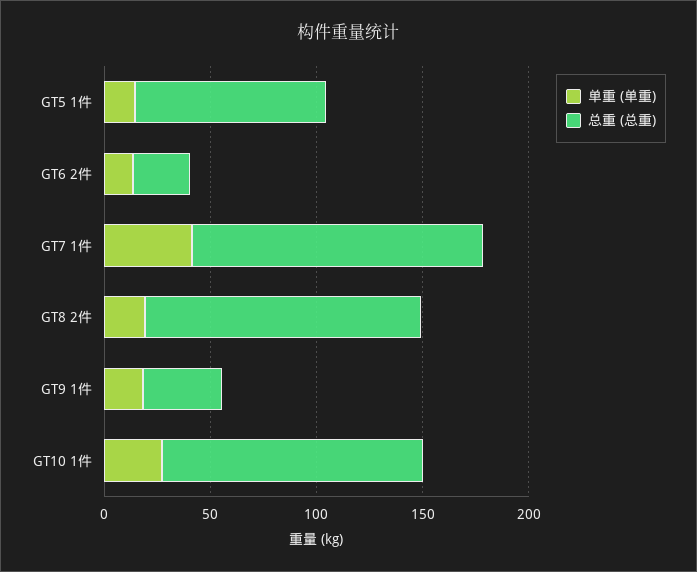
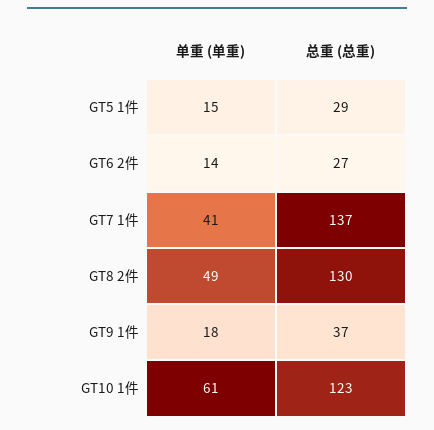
总重 (总重), GT5 1件: 90 -> 29
单重 (单重), GT8 2件: 20 -> 49
单重 (单重), GT10 1件: 30 -> 61

